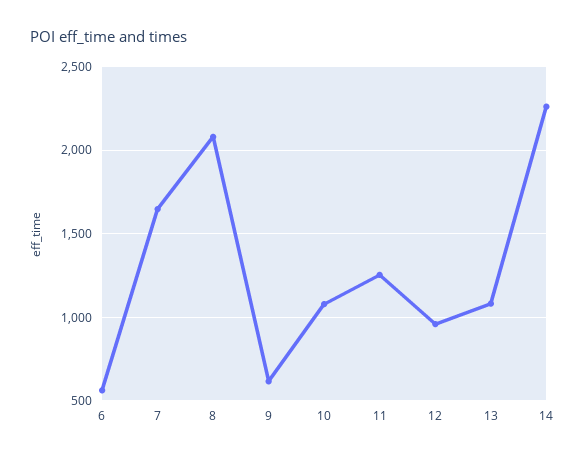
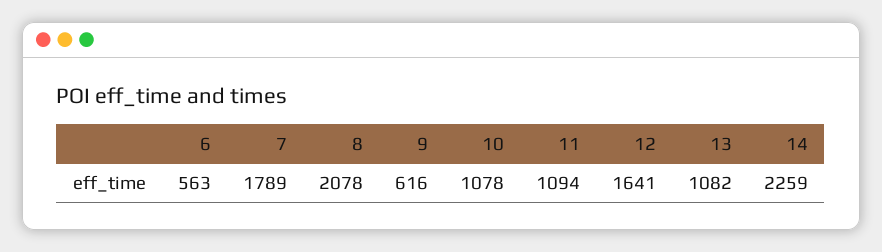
7: 1650 -> 1789
11: 1250 -> 1094
12: 950 -> 1641

